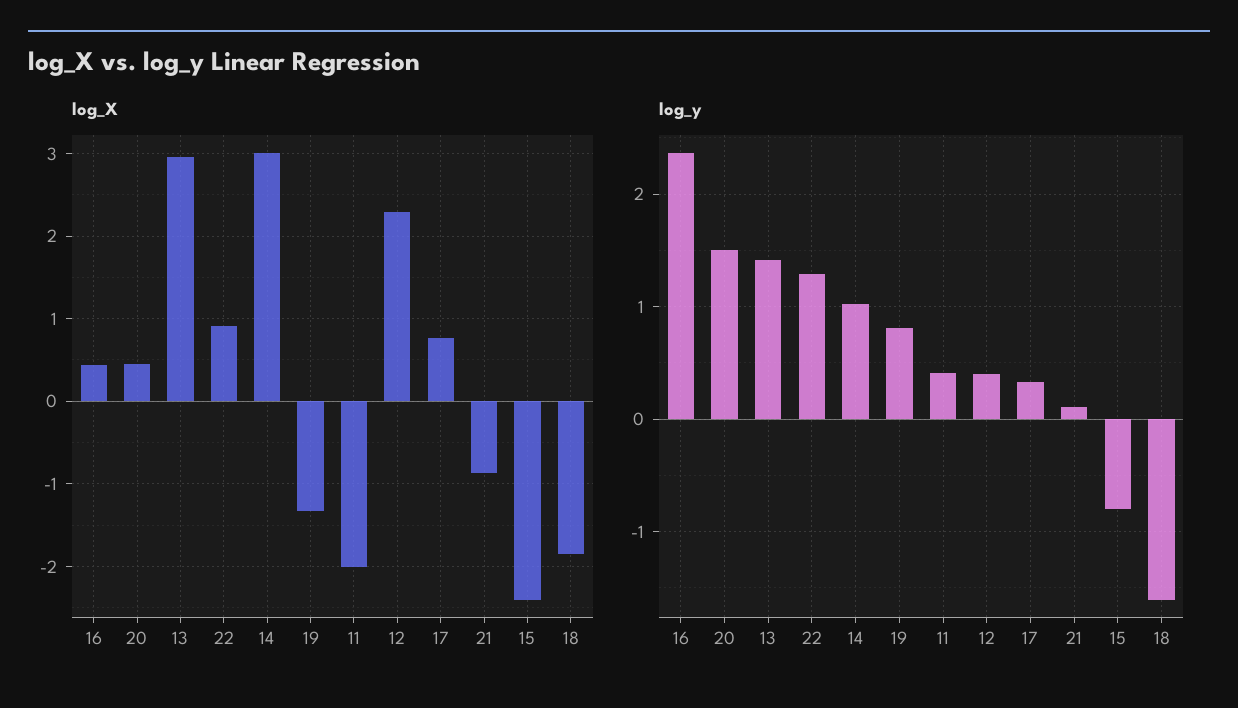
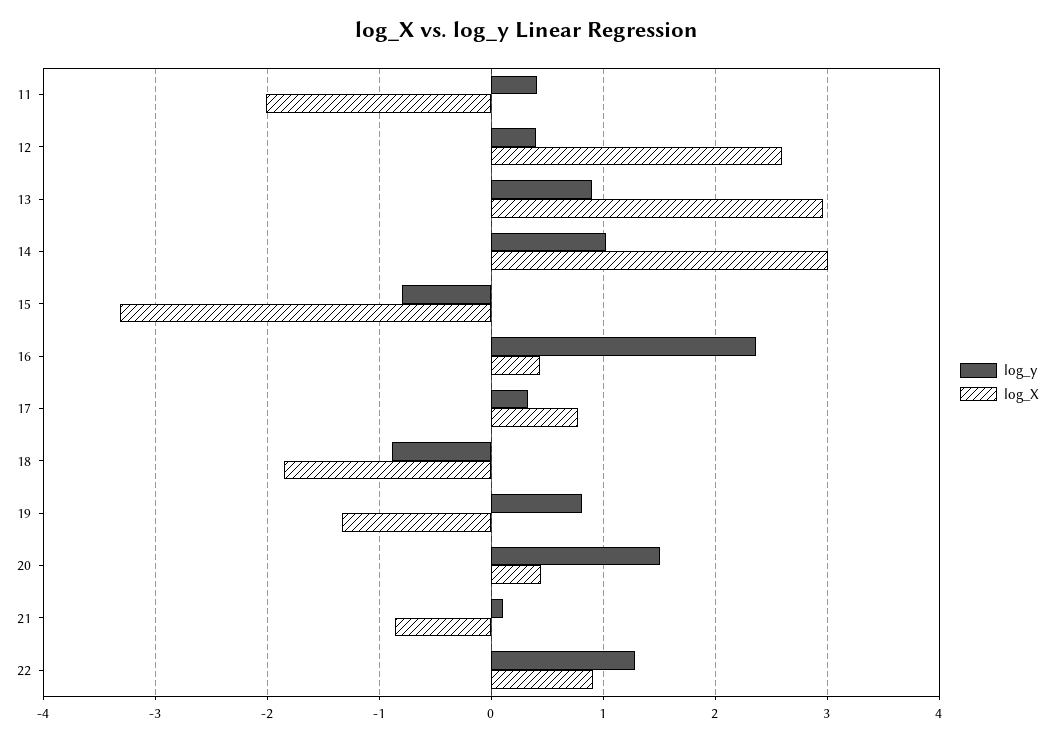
log_X, 12: 2.3 -> 2.6
log_X, 15: -2.4 -> -3.3
log_y, 13: 1.4 -> 0.9
log_y, 18: -1.6 -> -0.9

